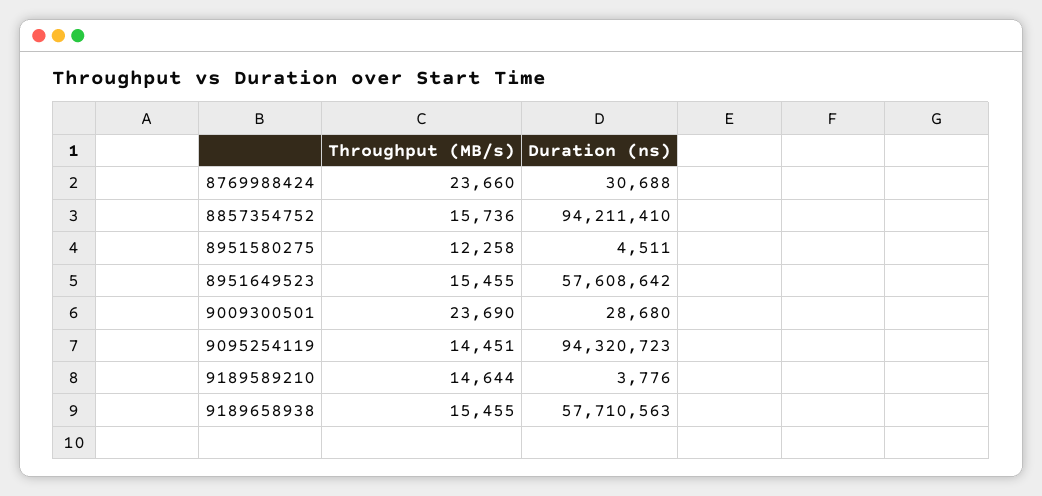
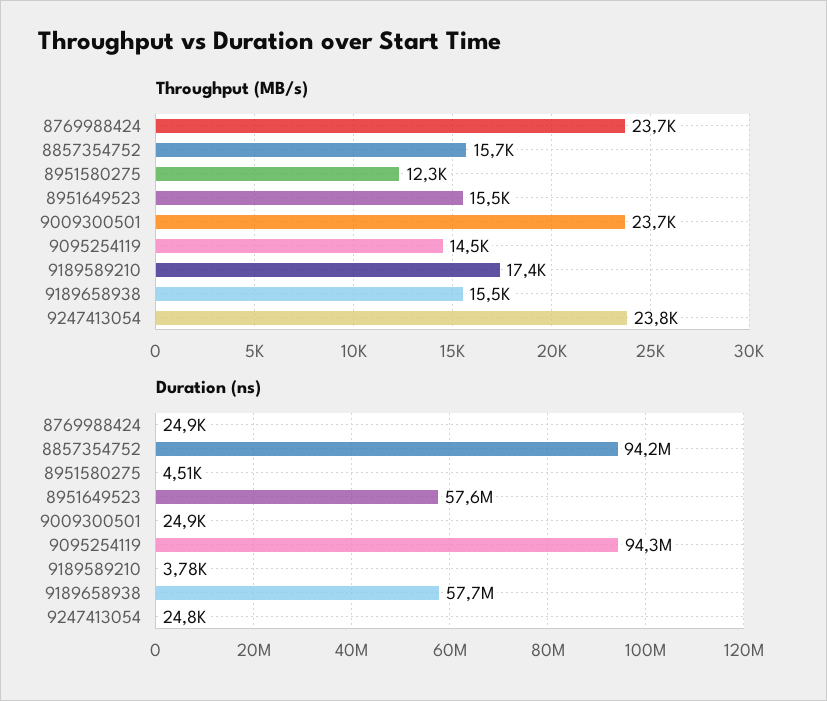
Duration (ns), 8769988424: 30688 -> 24900
Duration (ns), 9009300501: 28680 -> 24900
Throughput (MB/s), 9189589210: 14644 -> 17400
Throughput (MB/s), 9247413054: none -> 23800
Duration (ns), 9247413054: none -> 24800

